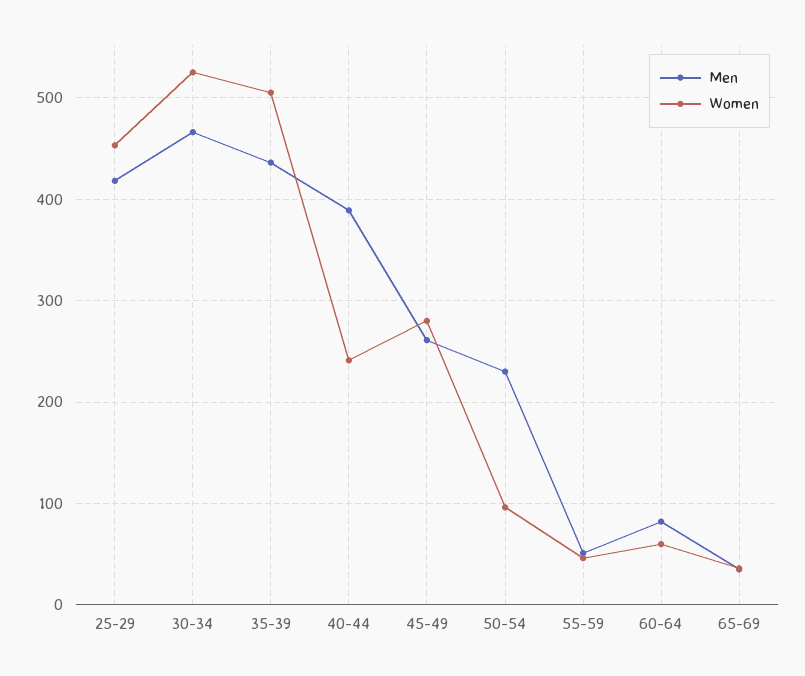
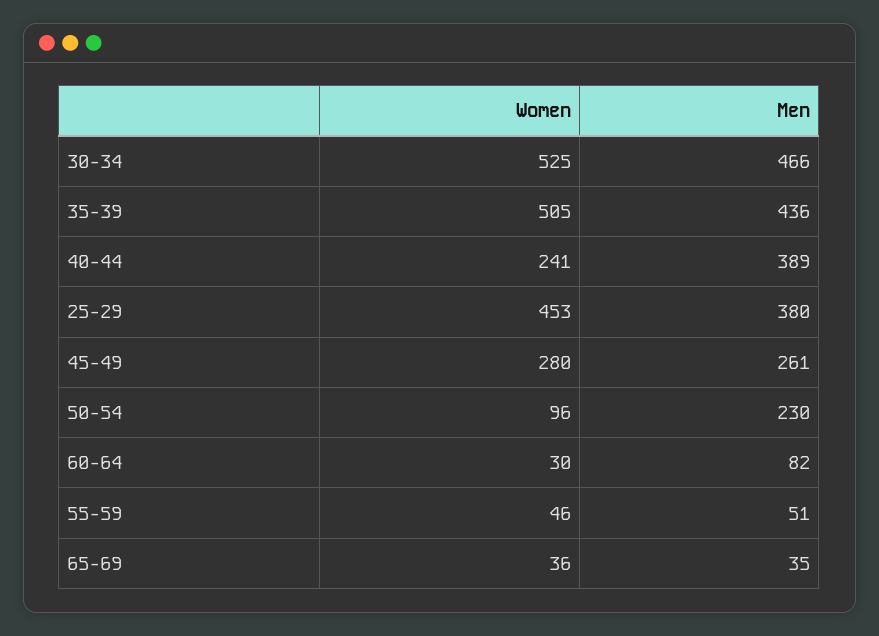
Men, 25-29: 420 -> 380
Women, 60-64: 60 -> 30

